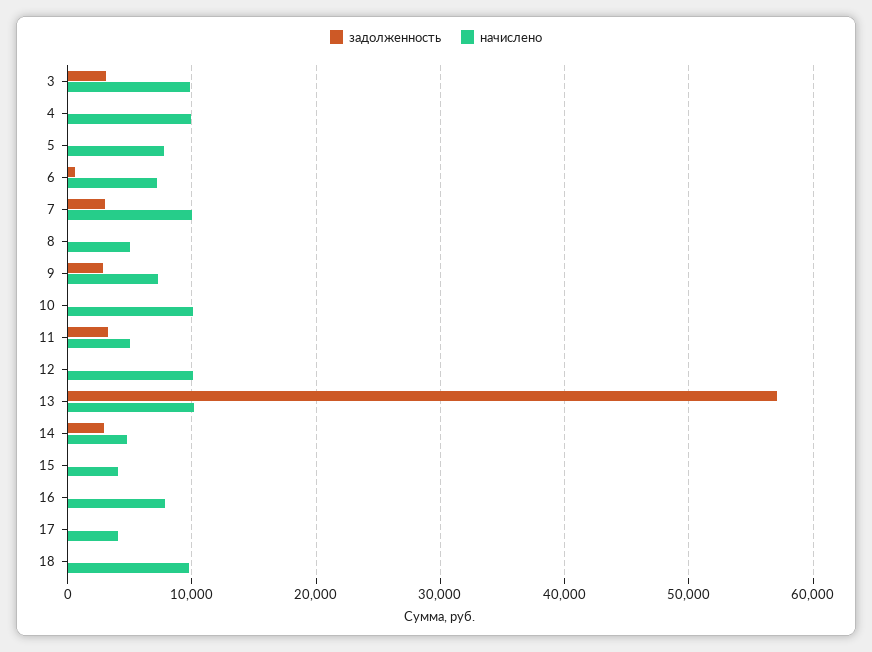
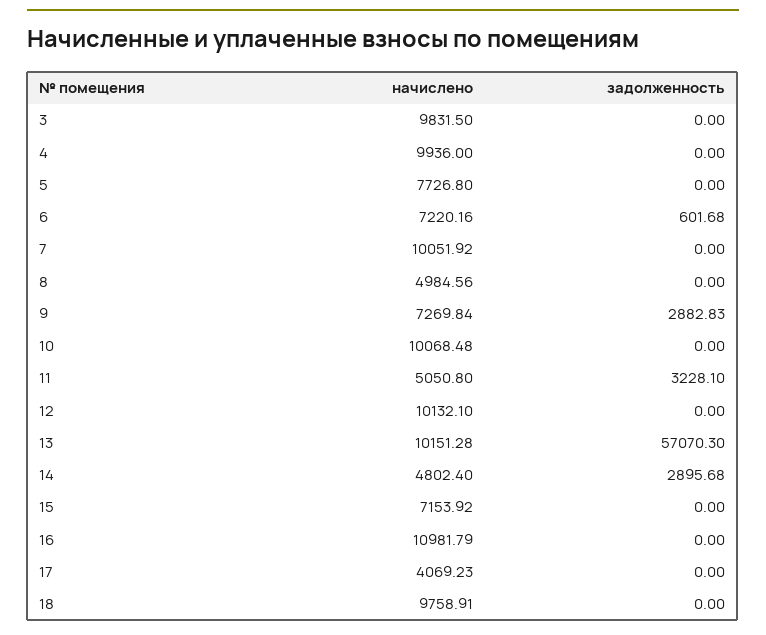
задолженность, 3: 3000 -> 0
задолженность, 7: 3000 -> 0
начислено, 15: 4000 -> 7153.92
начислено, 16: 8000 -> 10981.79

